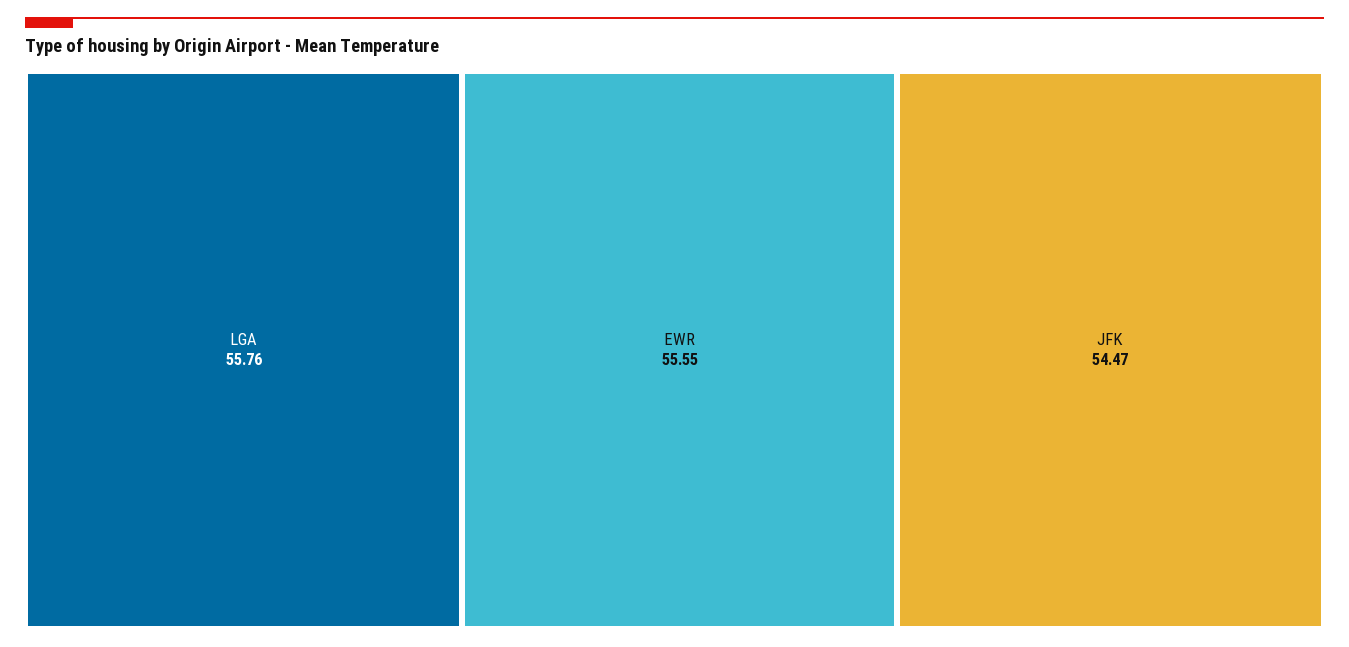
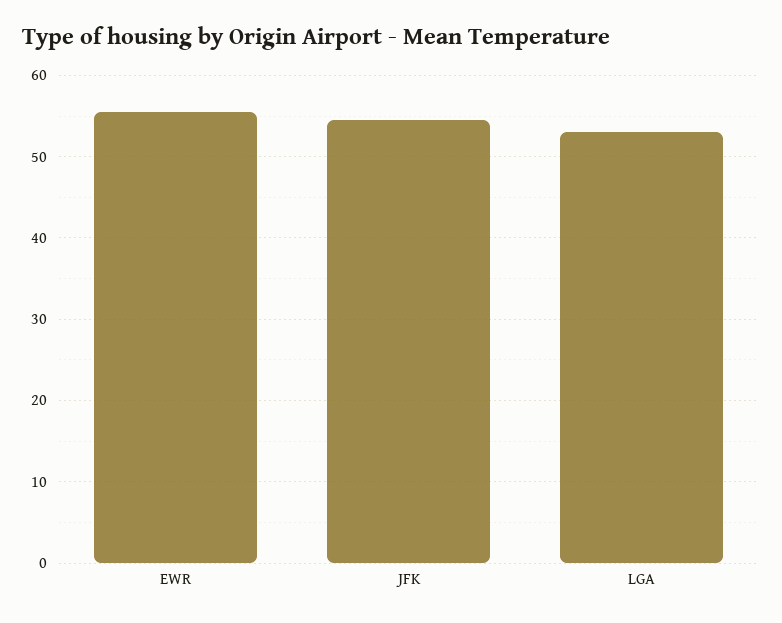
LGA: 55.76 -> 53

